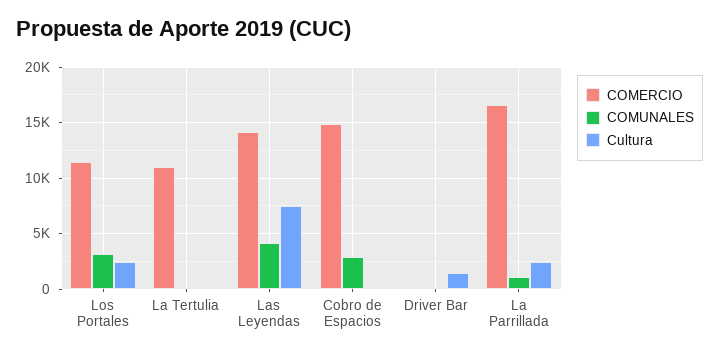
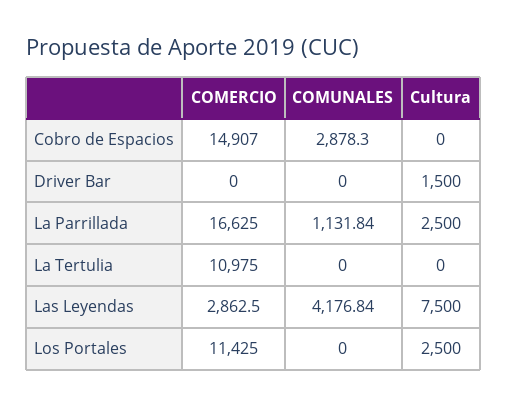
COMUNALES, Los Portales: 3000 -> 0
COMERCIO, Las Leyendas: 14000 -> 2862.5

